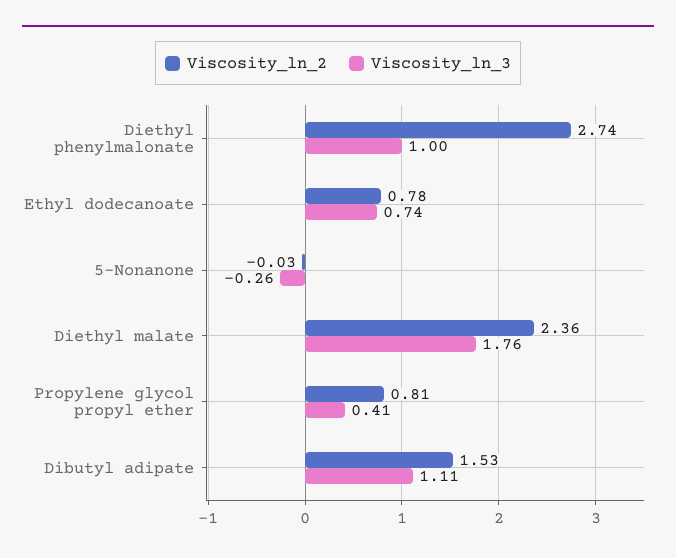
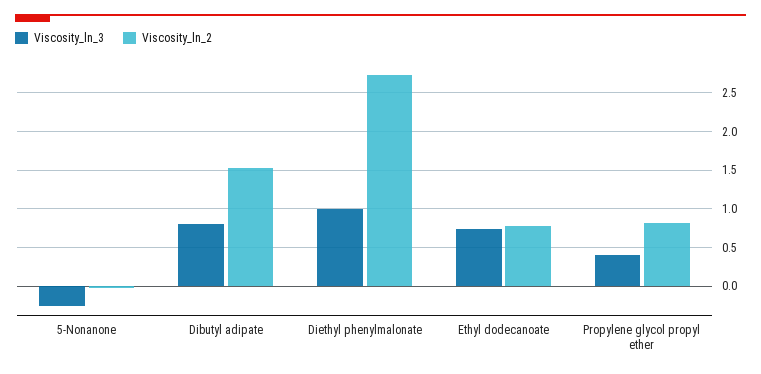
Viscosity_ln_2, Diethyl malate: 2.36 -> none
Viscosity_ln_3, Diethyl malate: 1.76 -> none
Viscosity_ln_3, Dibutyl adipate: 1.11 -> 0.8

